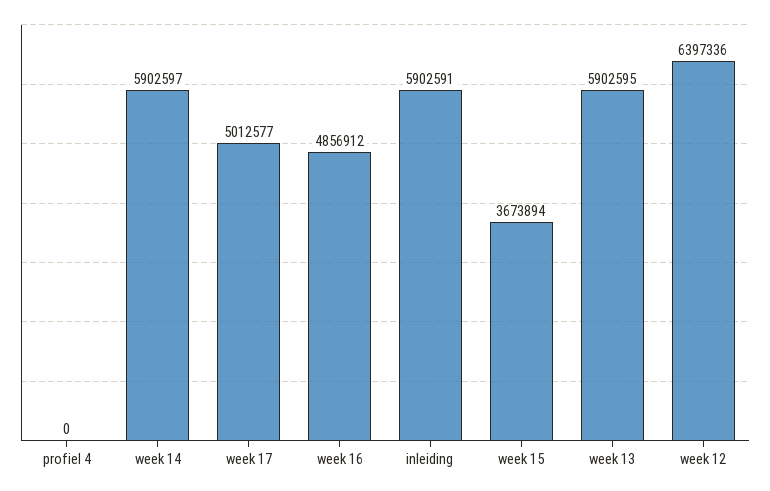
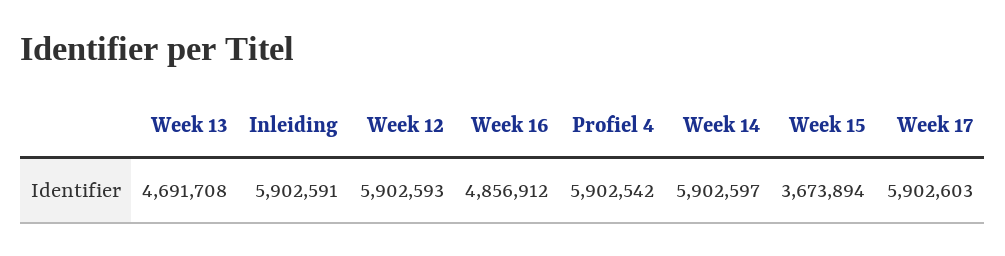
profiel 4: 0 -> 5902542
week 17: 5012577 -> 5902603
week 13: 5902595 -> 4691708
week 12: 6397336 -> 5902593

